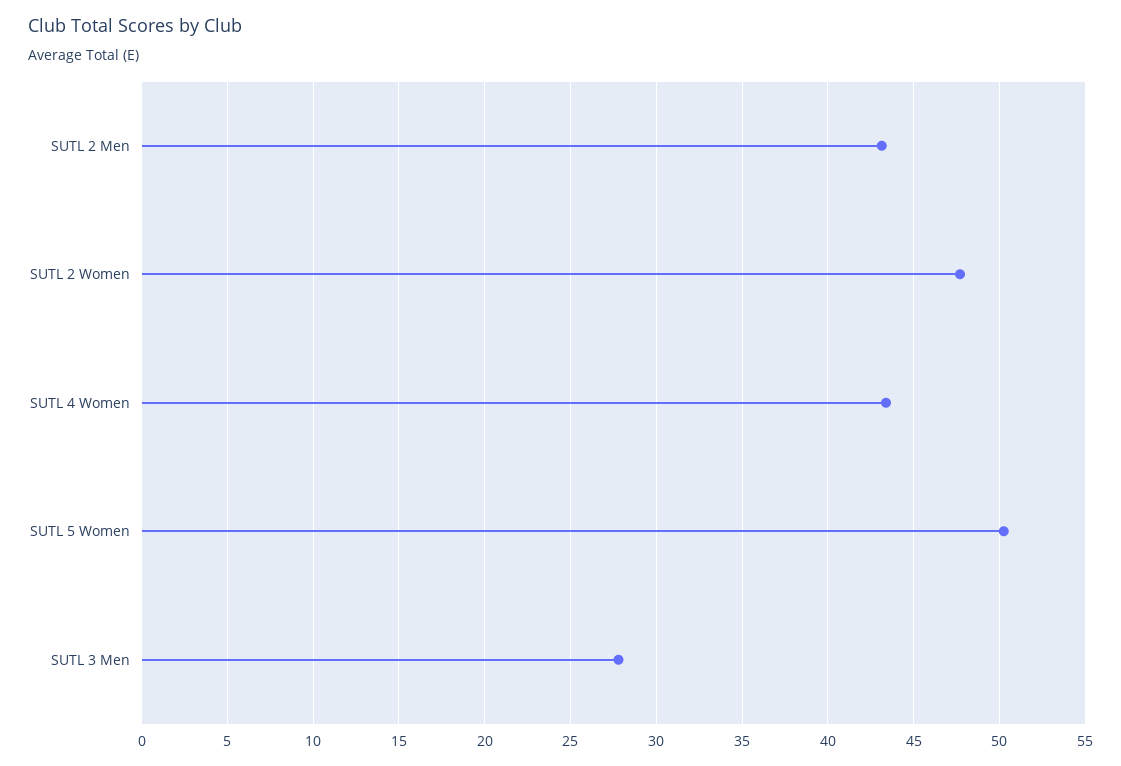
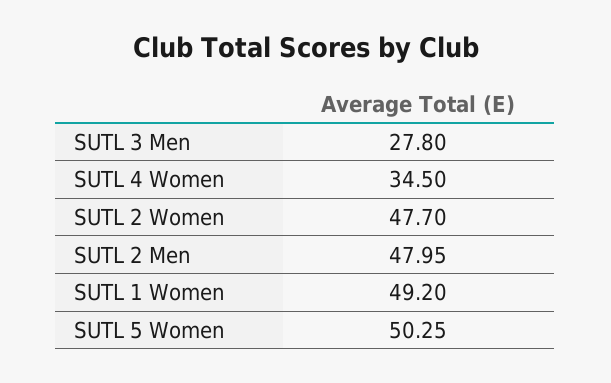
SUTL 2 Men: 43 -> 47.95
SUTL 4 Women: 43.5 -> 34.5
SUTL 1 Women: none -> 49.2

